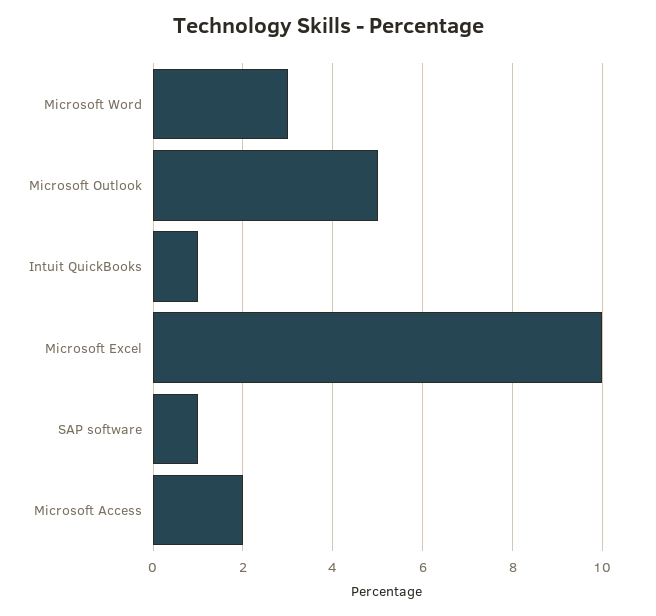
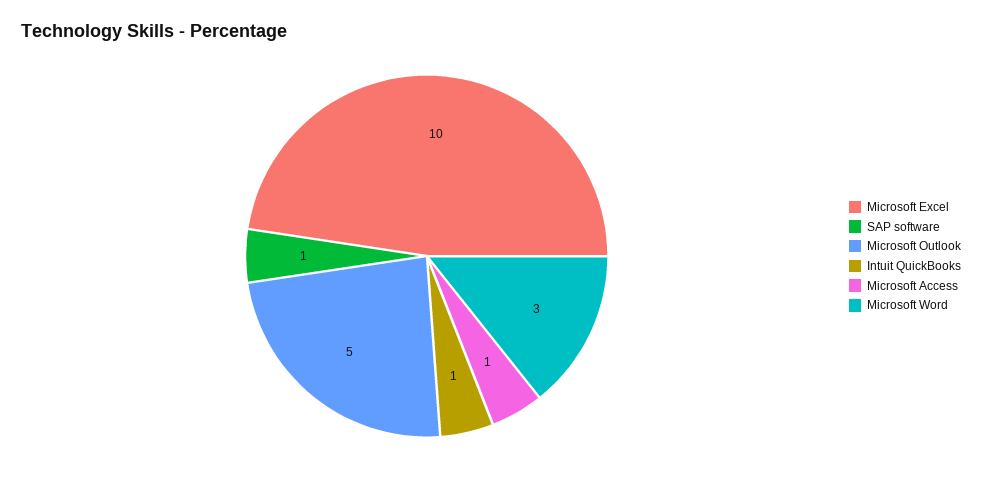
Microsoft Access: 2 -> 1

